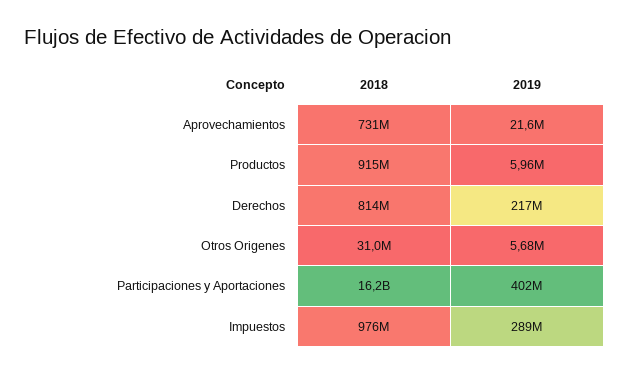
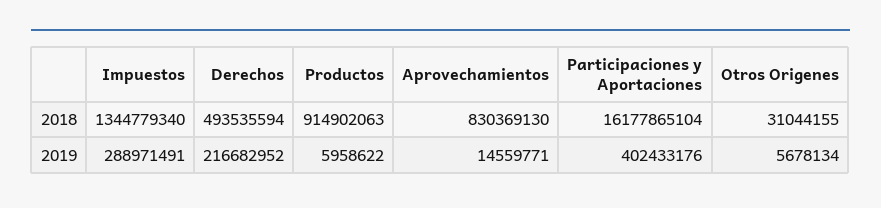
2018, Aprovechamientos: 731000000 -> 830369130
2019, Aprovechamientos: 21600000 -> 14559771
2018, Derechos: 814000000 -> 493535594
2018, Impuestos: 976000000 -> 1344779340

